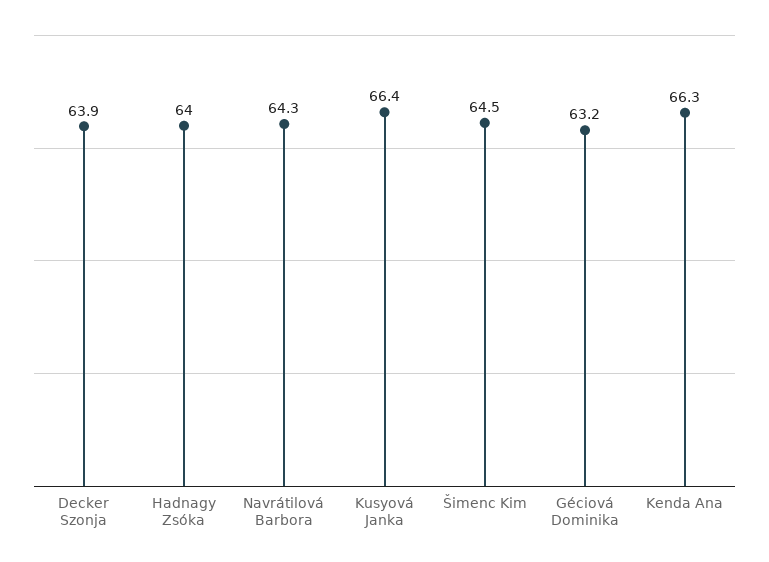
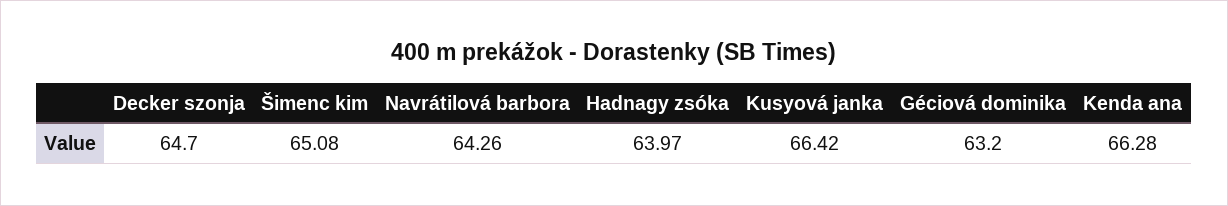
Decker Szonja: 63.9 -> 64.7
Šimenc Kim: 64.5 -> 65.08

